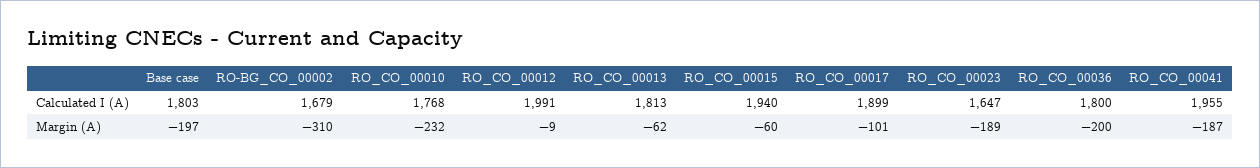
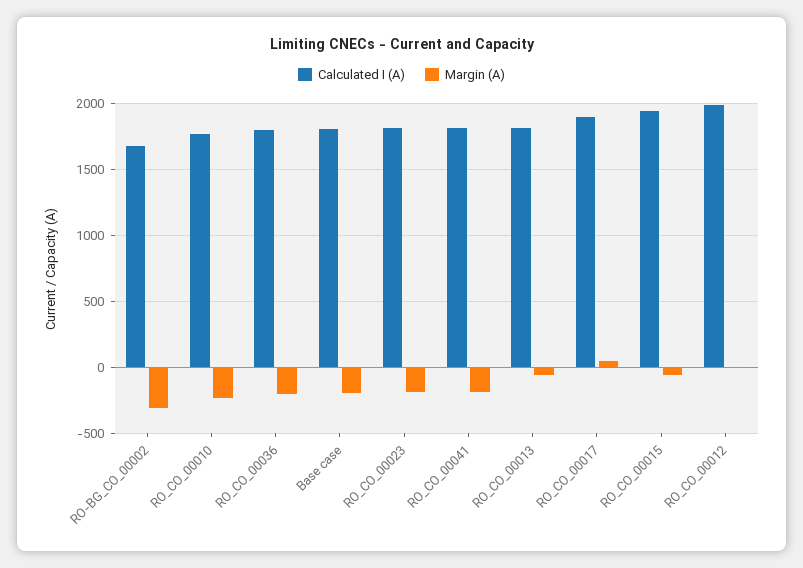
Calculated I (A), RO_CO_00023: 1647 -> 1800
Calculated I (A), RO_CO_00041: 1955 -> 1800
Margin (A), RO_CO_00017: -101 -> 50

